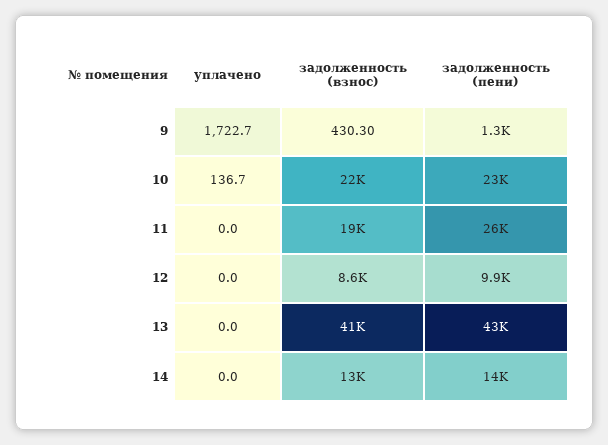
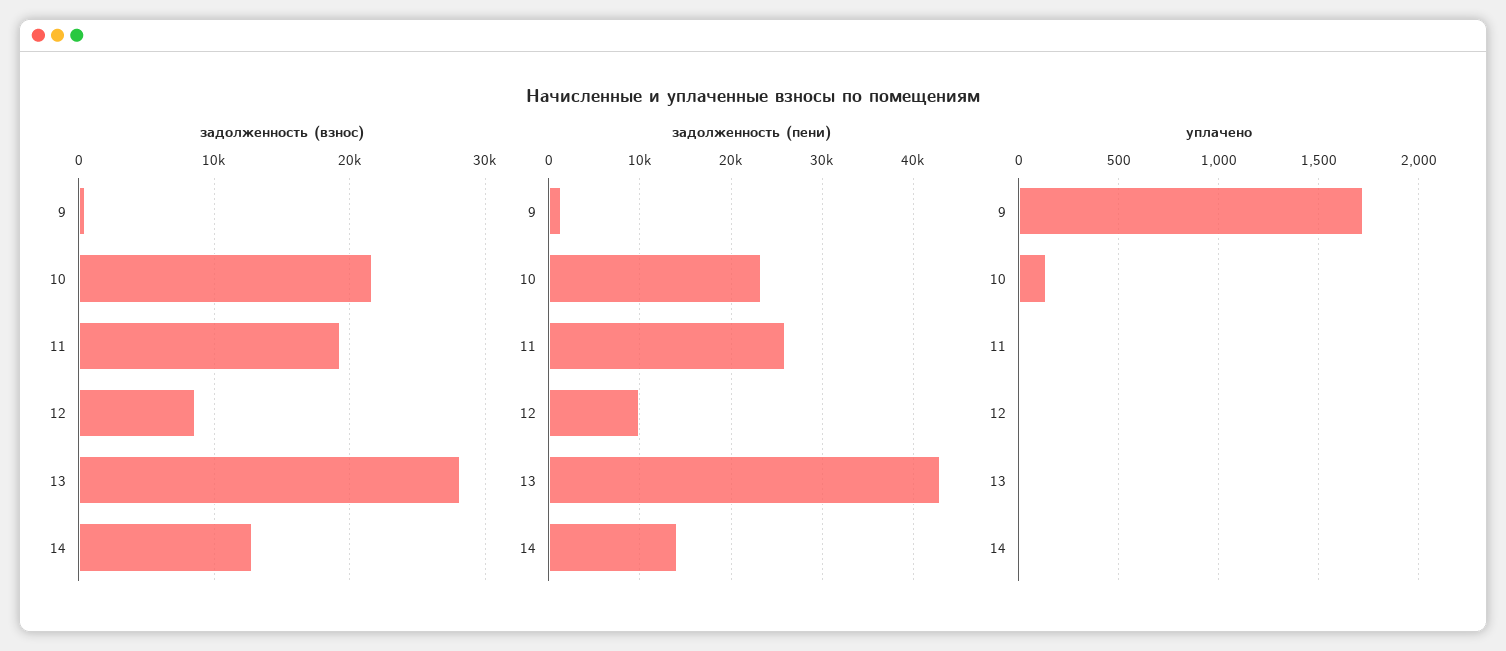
задолженность (взнос), 13: 41000 -> 28000

